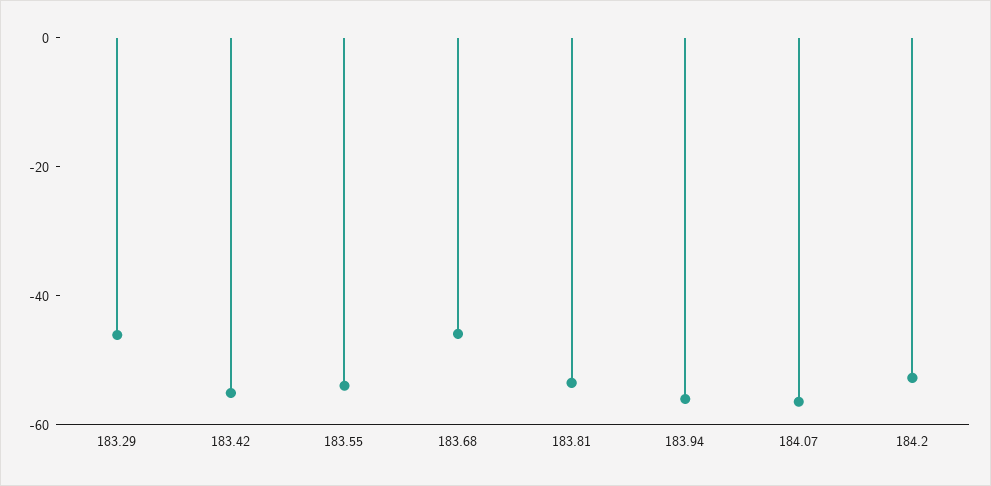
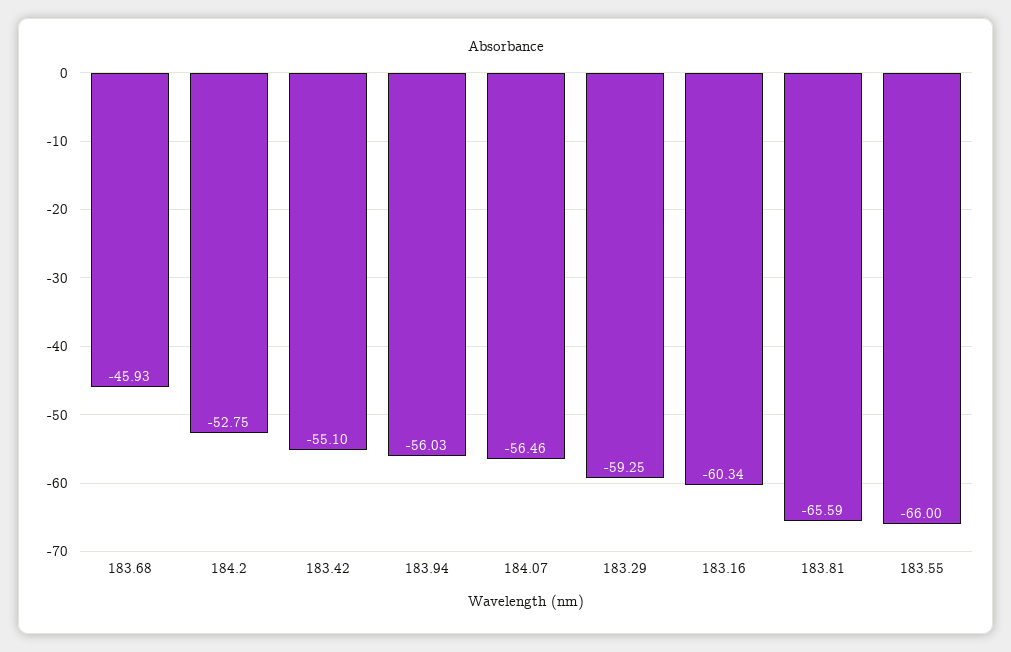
183.29: -45 -> -59.25
183.55: -55 -> -66
183.81: -55 -> -65.59
183.16: none -> -60.34

